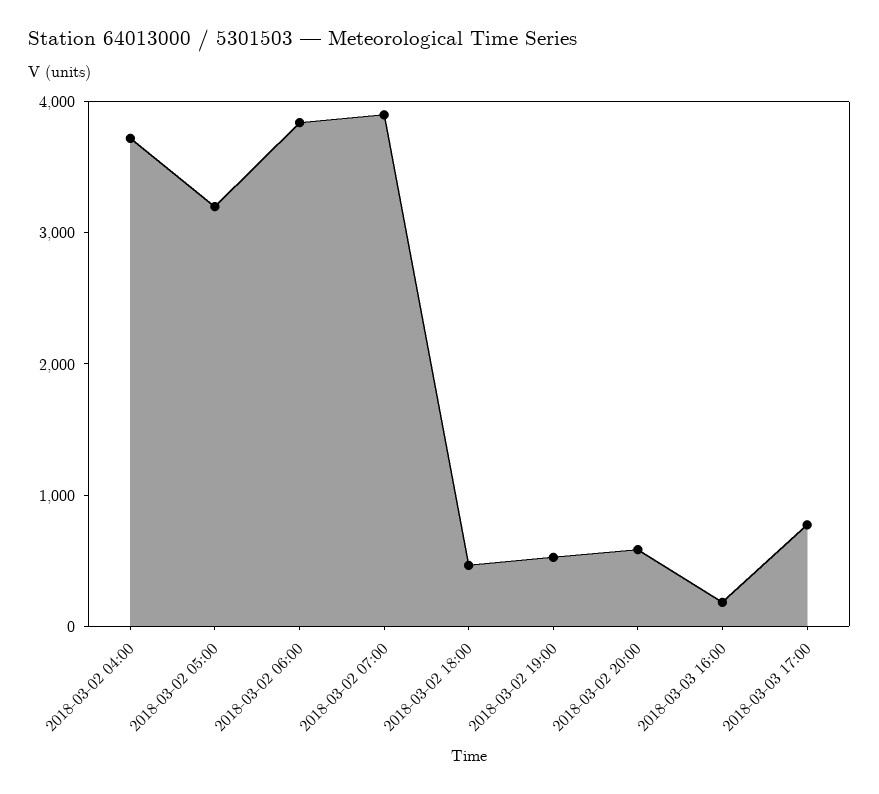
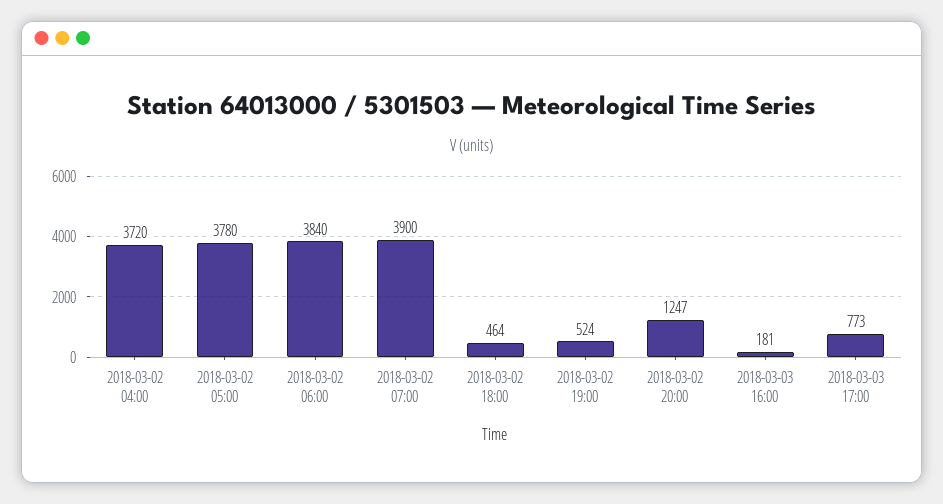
2018-03-02 05:00: 3200 -> 3780
2018-03-02 20:00: 600 -> 1247

